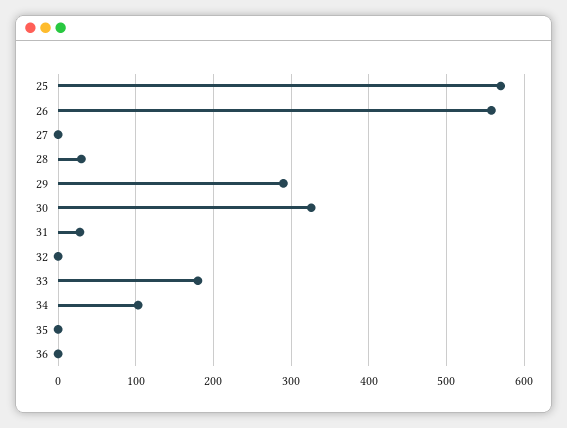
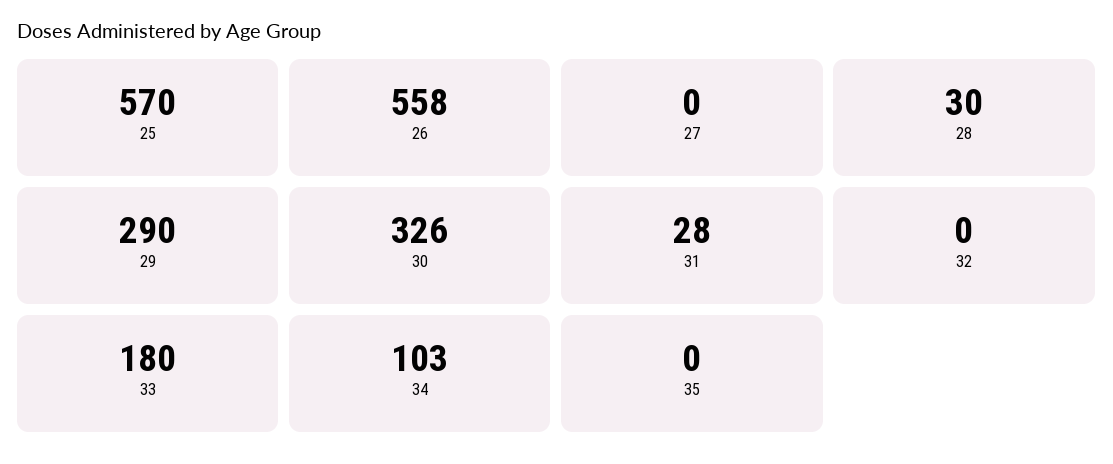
36: 0 -> none

